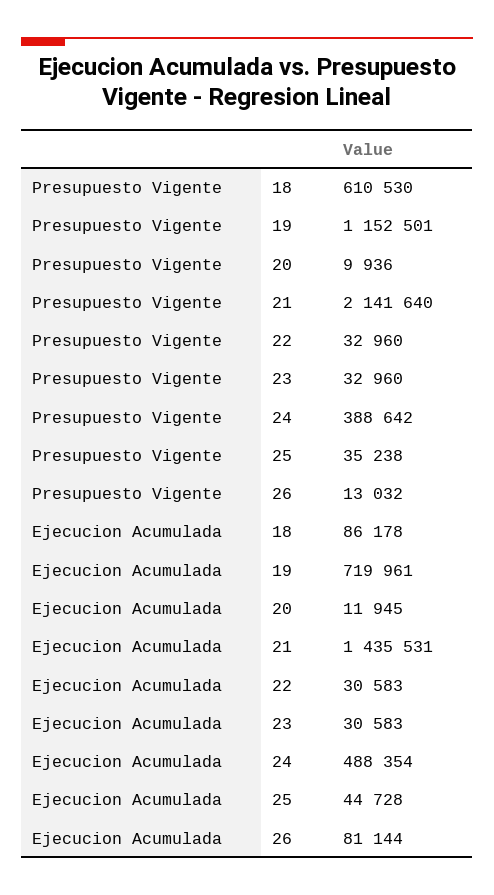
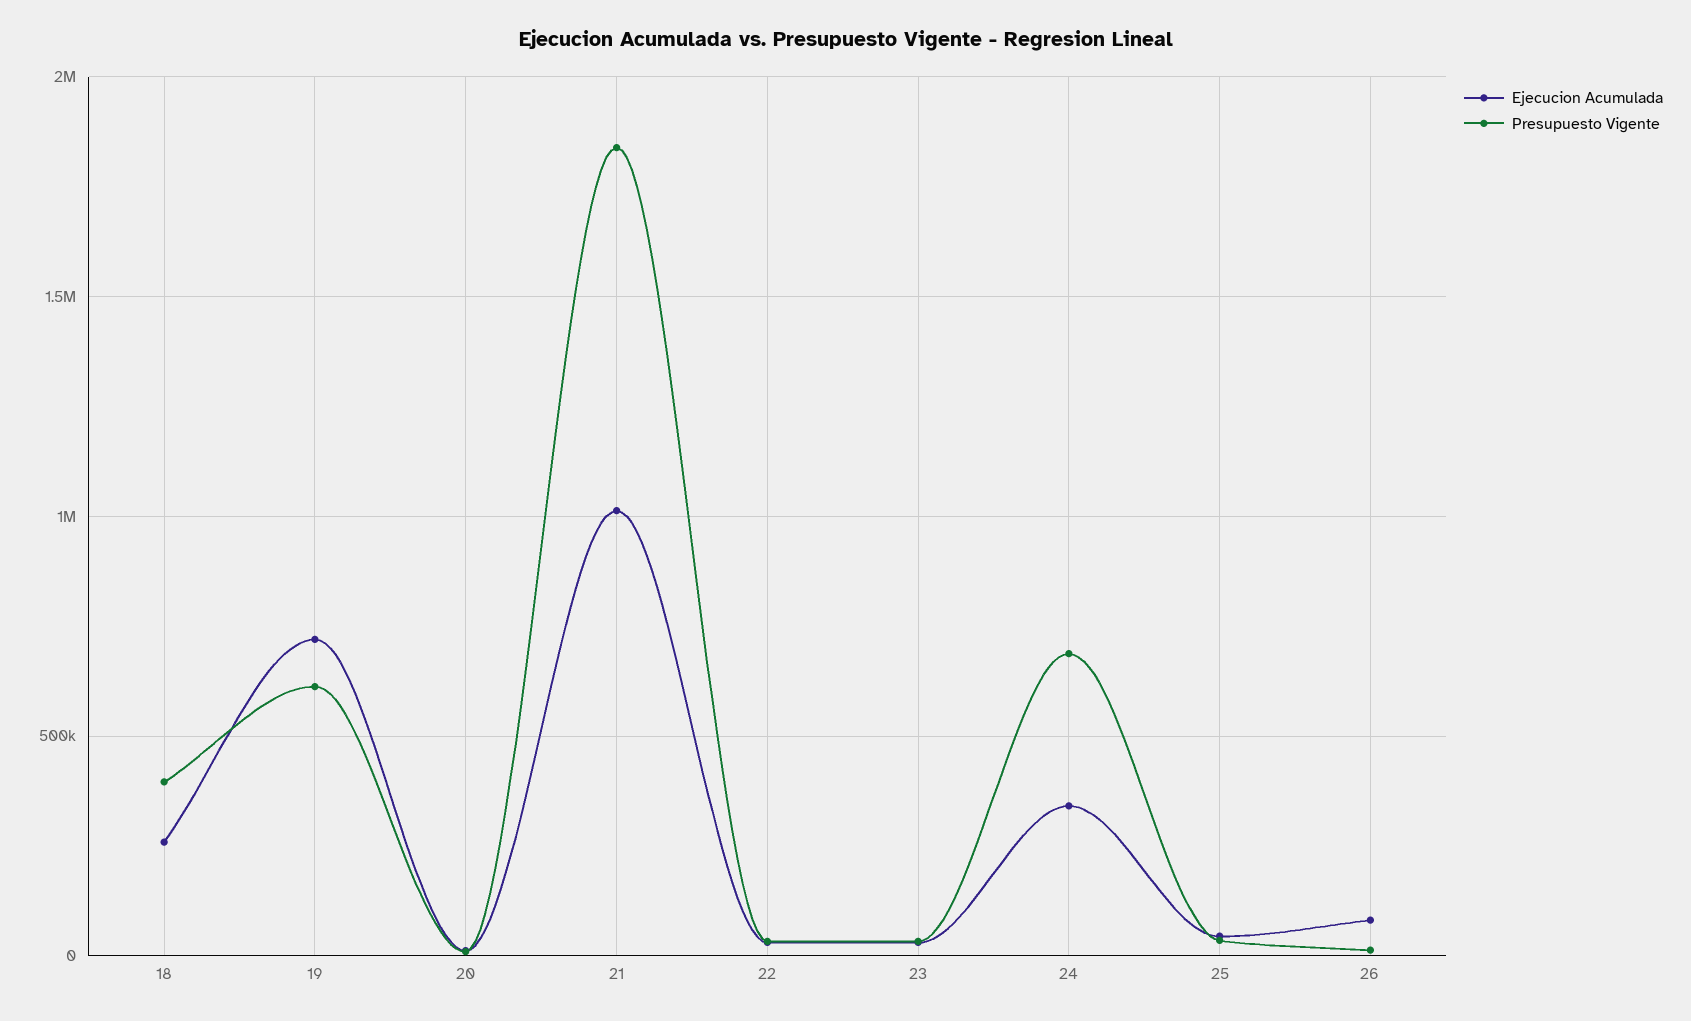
Presupuesto Vigente, 18: 610530 -> 400000
Presupuesto Vigente, 19: 1152501 -> 600000
Presupuesto Vigente, 21: 2141640 -> 1850000
Presupuesto Vigente, 24: 388642 -> 700000
Ejecucion Acumulada, 18: 86178 -> 250000
Ejecucion Acumulada, 21: 1435531 -> 1000000
Ejecucion Acumulada, 24: 488354 -> 350000

